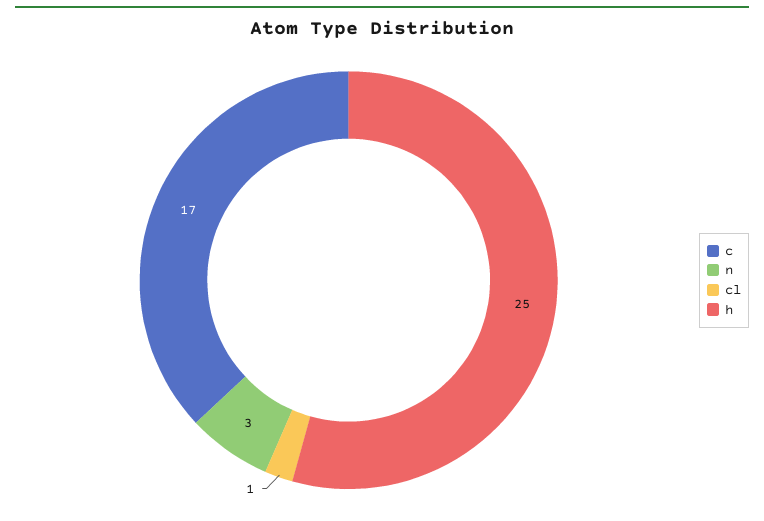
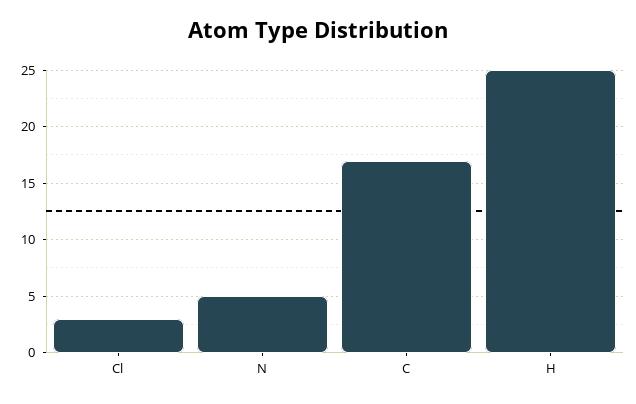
n: 3 -> 5
cl: 1 -> 3

